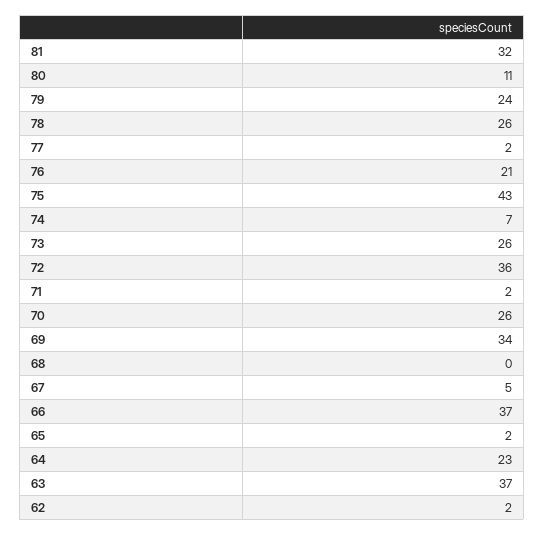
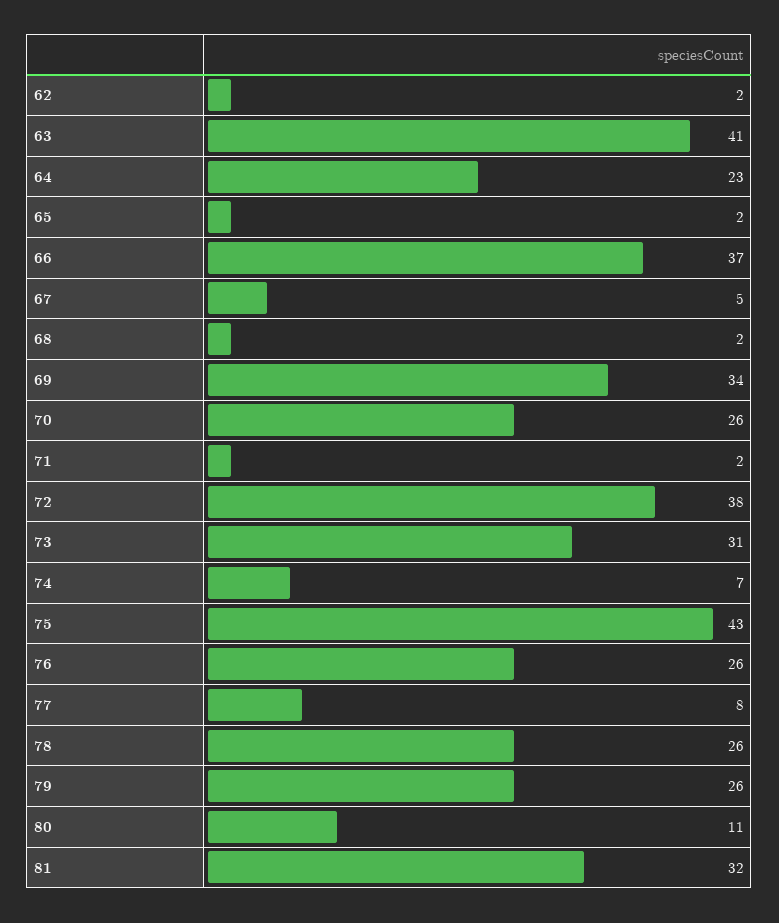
79: 24 -> 26
77: 2 -> 8
76: 21 -> 26
73: 26 -> 31
72: 36 -> 38
68: 0 -> 2
63: 37 -> 41

